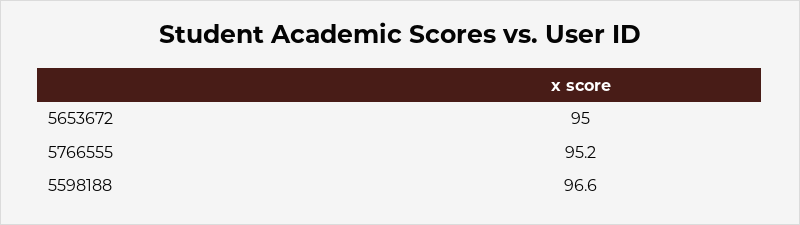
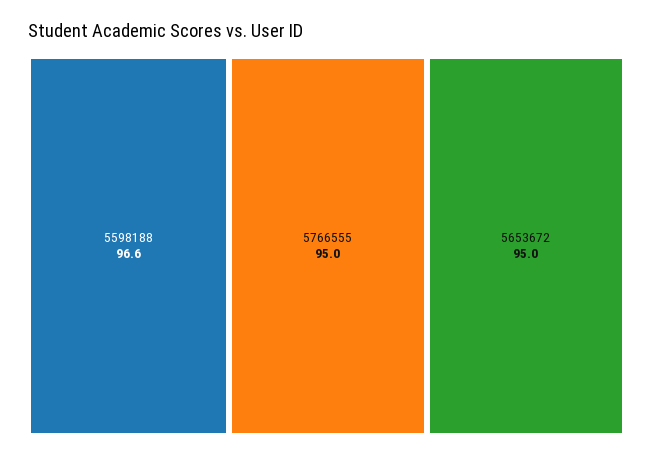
5766555: 95.2 -> 95

